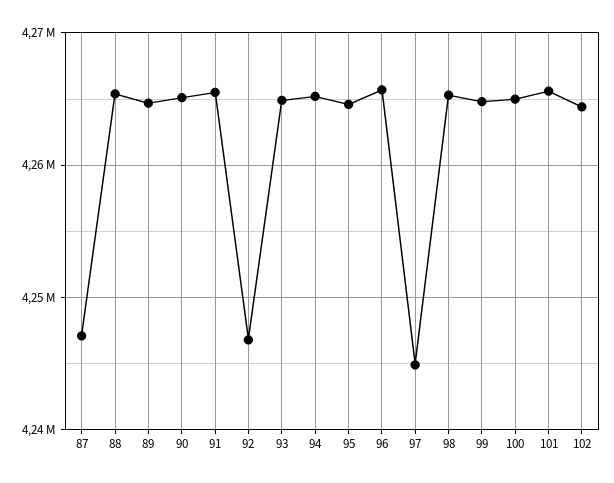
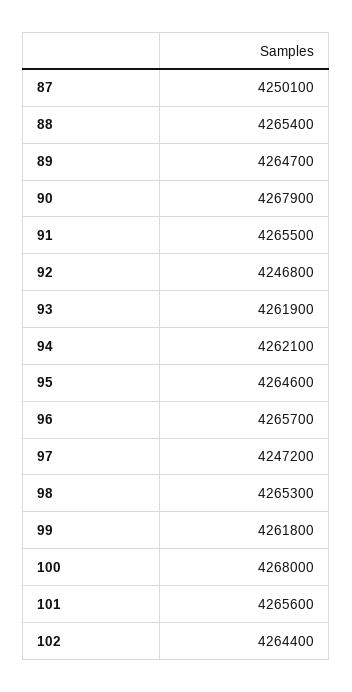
87: 4247000 -> 4250100
90: 4265000 -> 4267900
93: 4265000 -> 4261900
94: 4265000 -> 4262100
97: 4245000 -> 4247200
99: 4265000 -> 4261800
100: 4265000 -> 4268000

